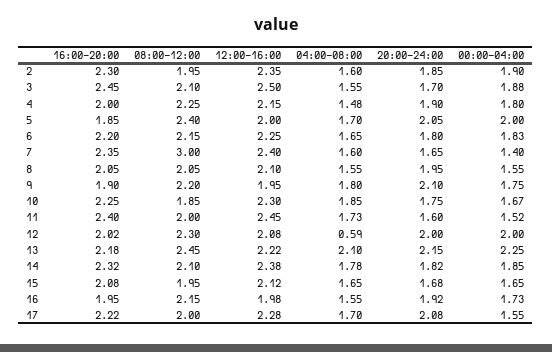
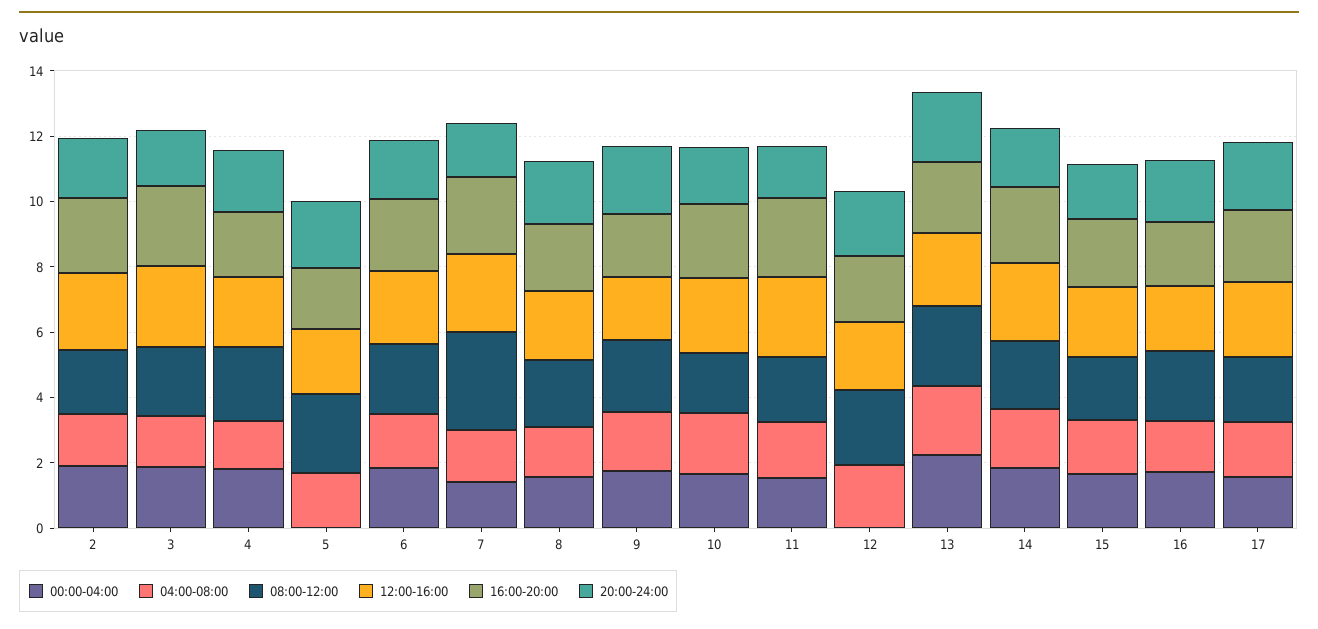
00:00-04:00, 5: 2 -> 0
04:00-08:00, 12: 0.59 -> 2
00:00-04:00, 12: 2 -> 0

